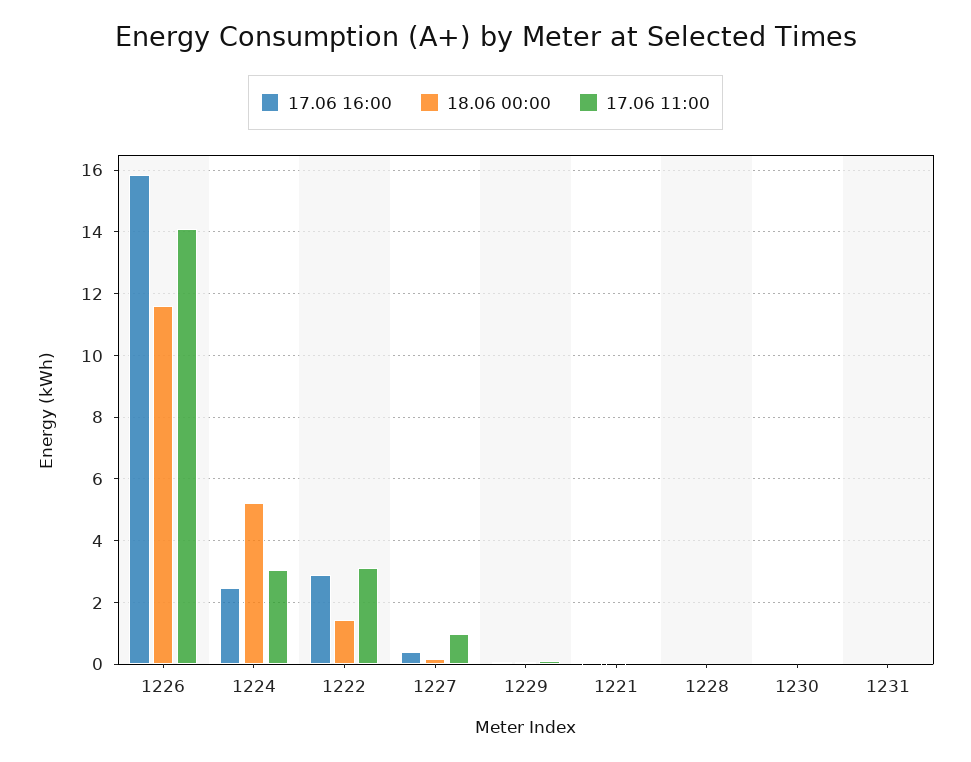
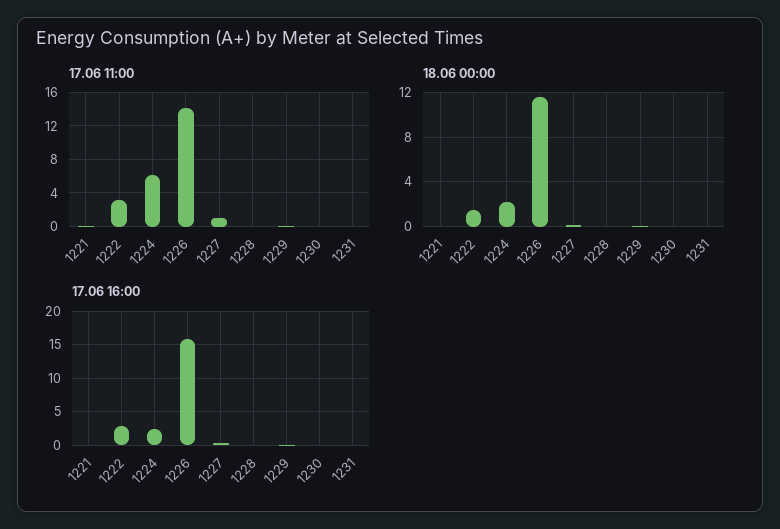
18.06 00:00, 1224: 5.2 -> 2
17.06 11:00, 1224: 3 -> 6

